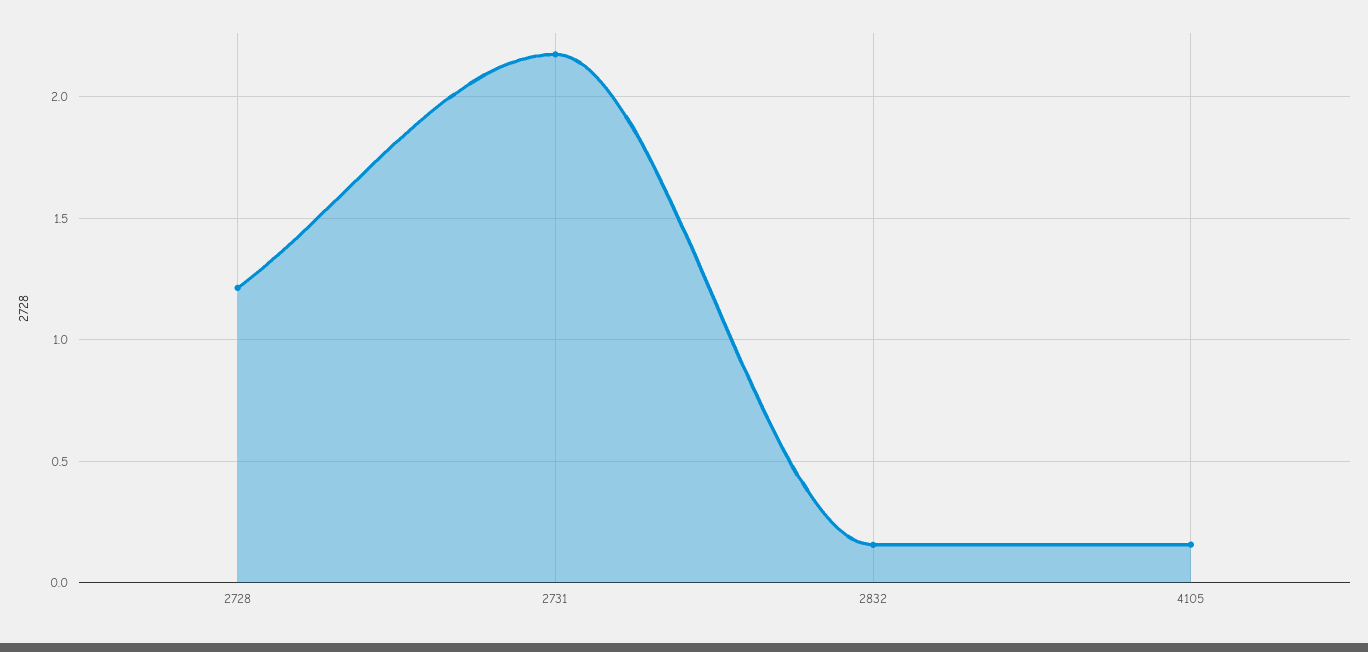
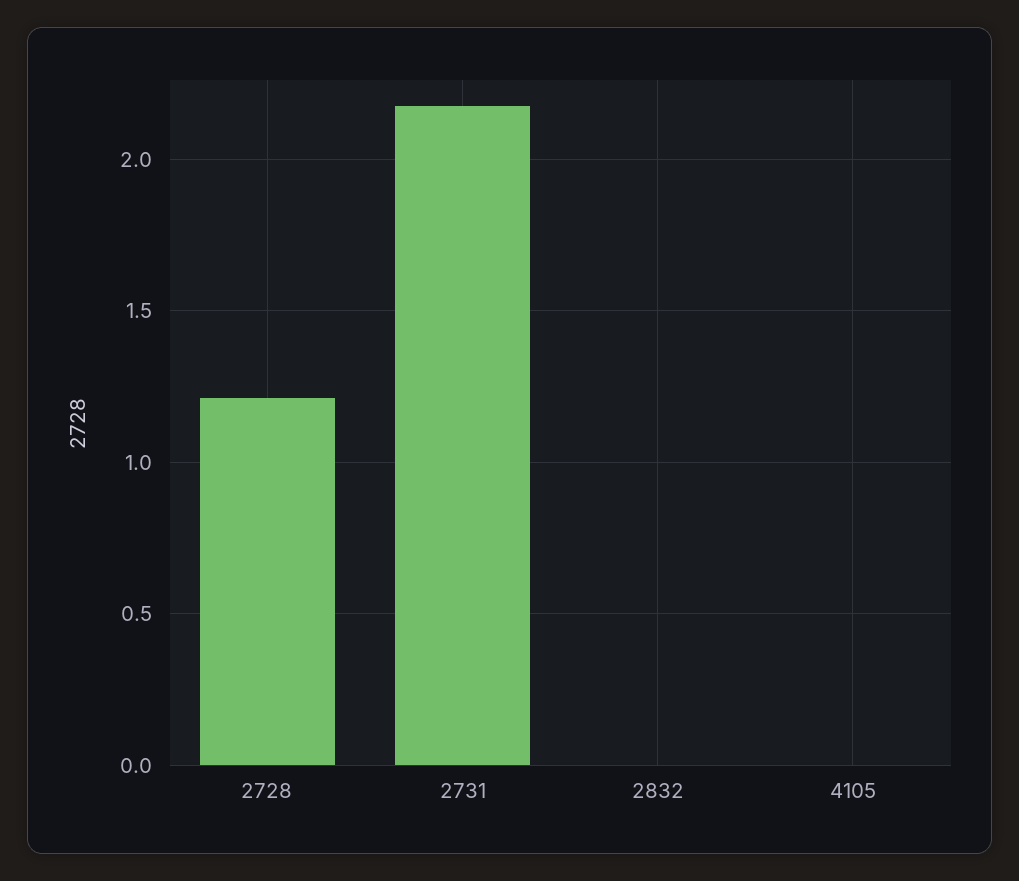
2832: 0.15 -> 0
4105: 0.15 -> 0

